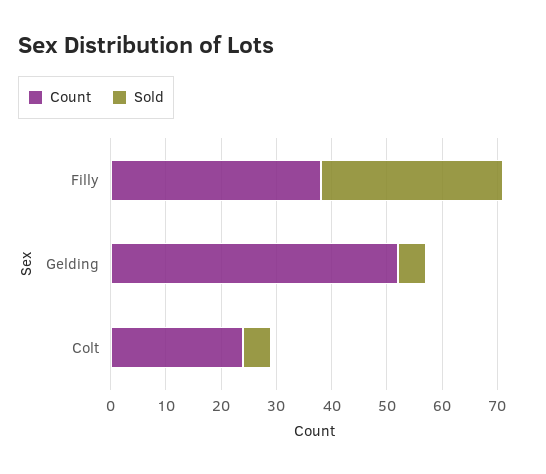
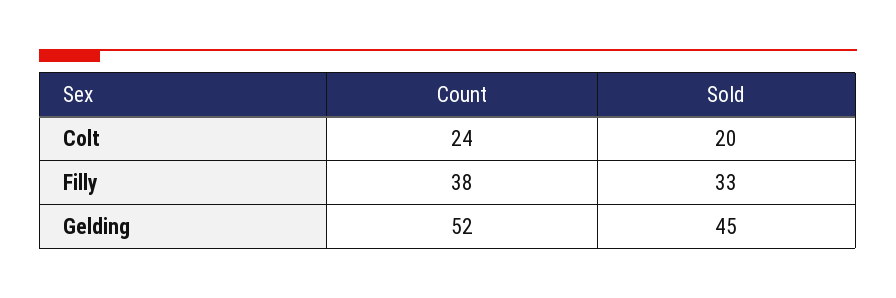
Sold, Gelding: 5 -> 45
Sold, Colt: 5 -> 20

